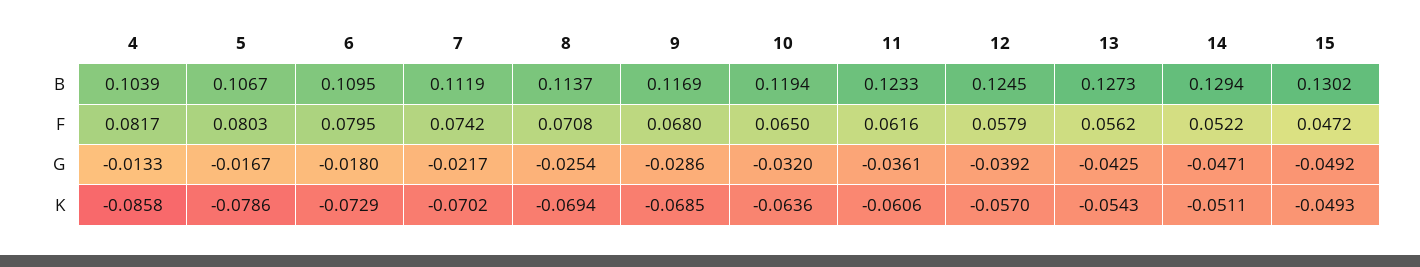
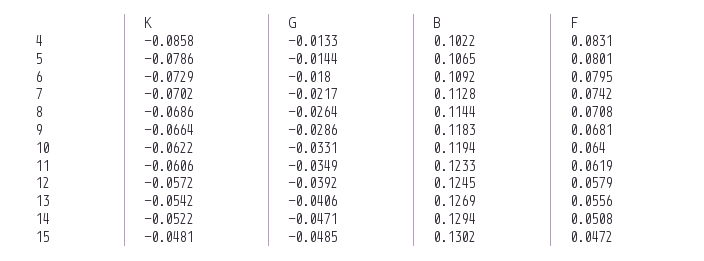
4, B: 0.1039 -> 0.1022
5, B: 0.1067 -> 0.1065
6, B: 0.1095 -> 0.1092
7, B: 0.1119 -> 0.1128
8, B: 0.1137 -> 0.1144
9, B: 0.1169 -> 0.1183
13, B: 0.1273 -> 0.1269
4, F: 0.0817 -> 0.0831
5, F: 0.0803 -> 0.0801
9, F: 0.068 -> 0.0681
10, F: 0.065 -> 0.064
11, F: 0.0616 -> 0.0619
13, F: 0.0562 -> 0.0556
14, F: 0.0522 -> 0.0508
5, G: -0.0167 -> -0.0144
8, G: -0.0254 -> -0.0264
10, G: -0.032 -> -0.0331
11, G: -0.0361 -> -0.0349
13, G: -0.0425 -> -0.0406
15, G: -0.0492 -> -0.0485
8, K: -0.0694 -> -0.0686
9, K: -0.0685 -> -0.0664
10, K: -0.0636 -> -0.0622
12, K: -0.057 -> -0.0572
13, K: -0.0543 -> -0.0542
14, K: -0.0511 -> -0.0522
15, K: -0.0493 -> -0.0481

